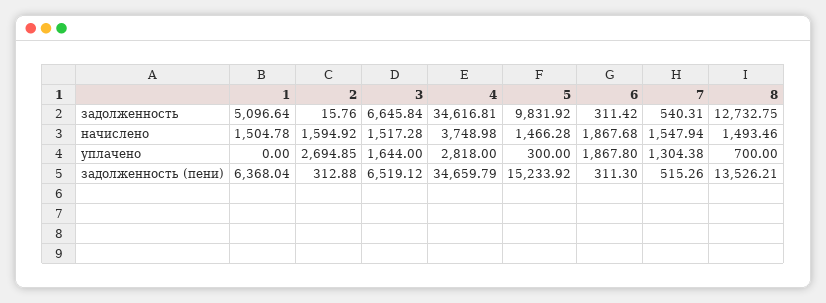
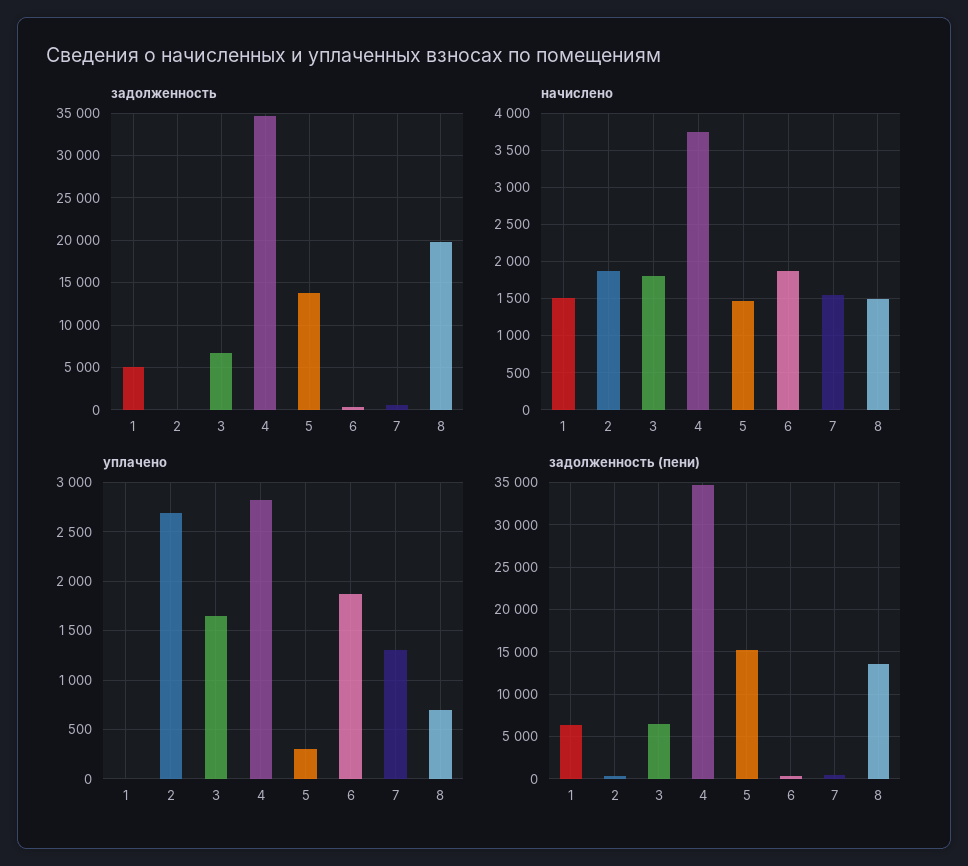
задолженность, 5: 9831.92 -> 14000
задолженность, 8: 12732.75 -> 20000
начислено, 2: 1594.92 -> 1900
начислено, 3: 1517.28 -> 1800

